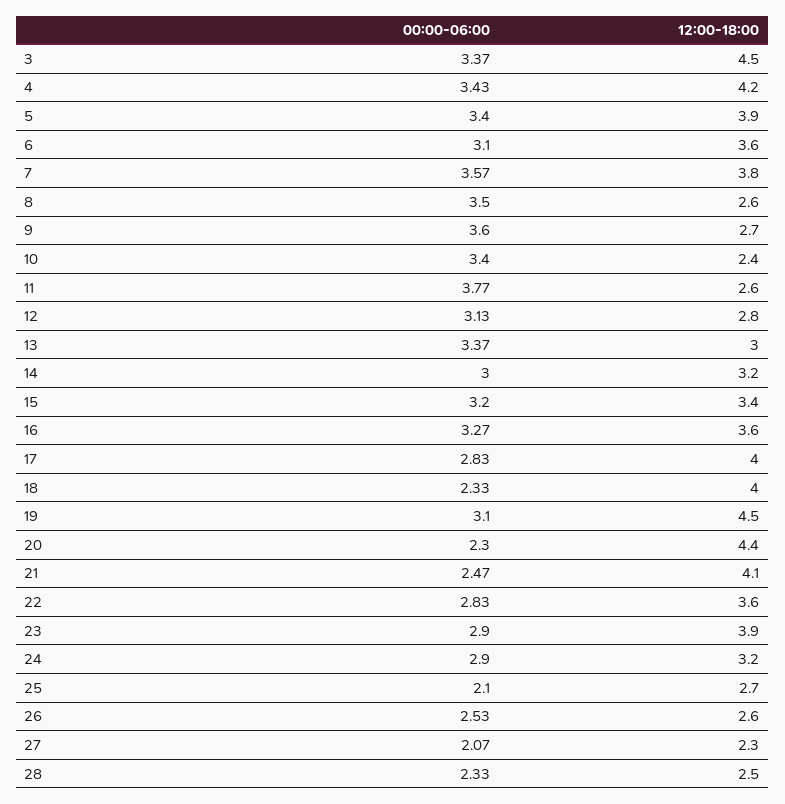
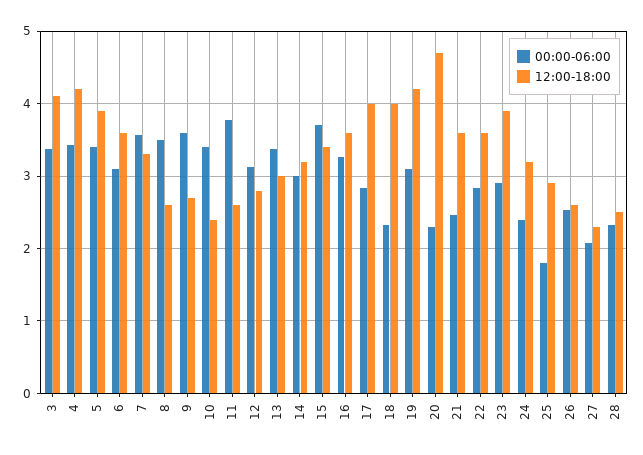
12:00-18:00, 3: 4.5 -> 4.1
12:00-18:00, 7: 3.8 -> 3.3
00:00-06:00, 15: 3.2 -> 3.7
12:00-18:00, 19: 4.5 -> 4.2
12:00-18:00, 20: 4.4 -> 4.7
12:00-18:00, 21: 4.1 -> 3.6
00:00-06:00, 24: 2.9 -> 2.4
00:00-06:00, 25: 2.1 -> 1.8
12:00-18:00, 25: 2.7 -> 2.9

